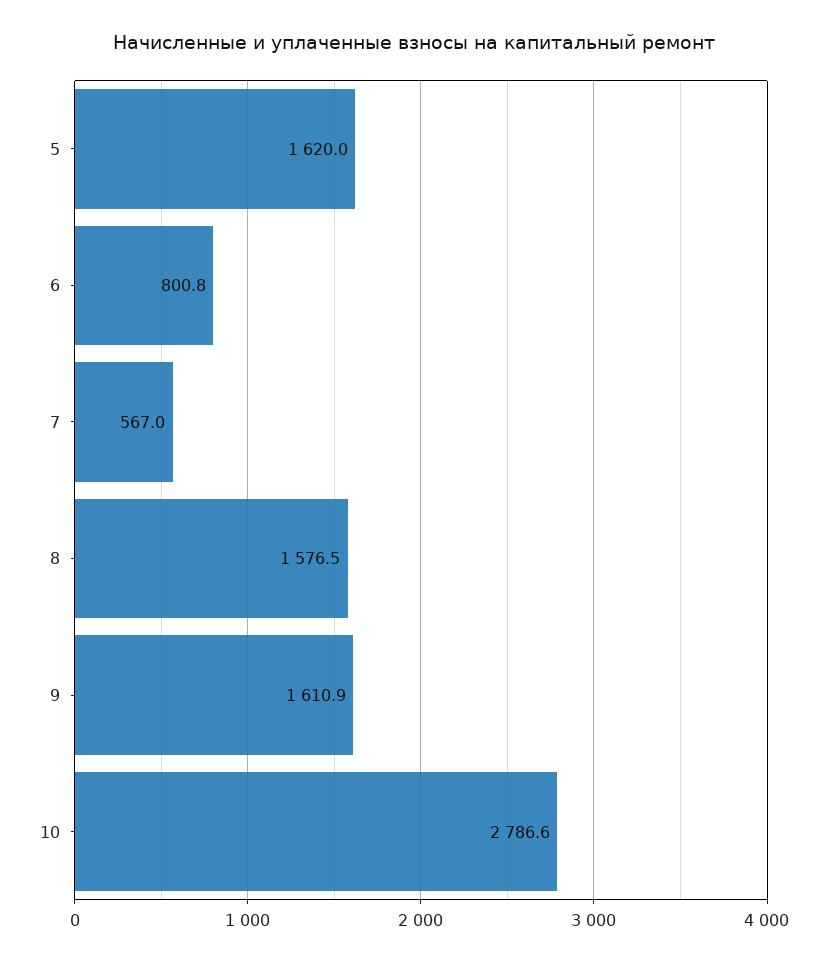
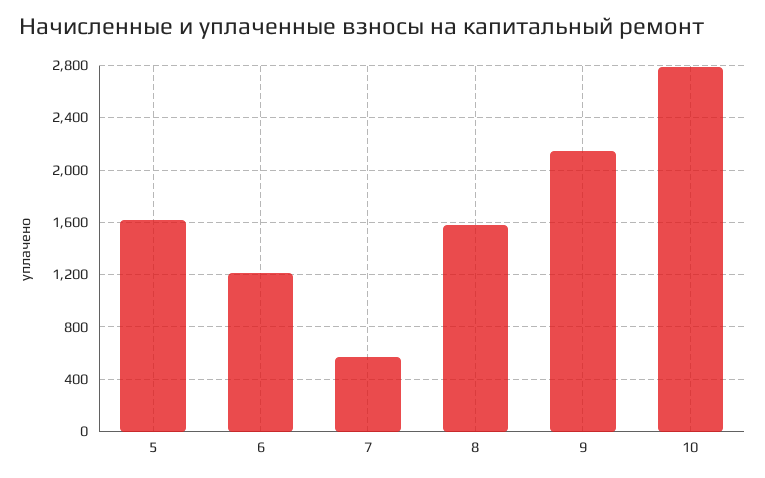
6: 800.8 -> 1200
9: 1610.9 -> 2150

